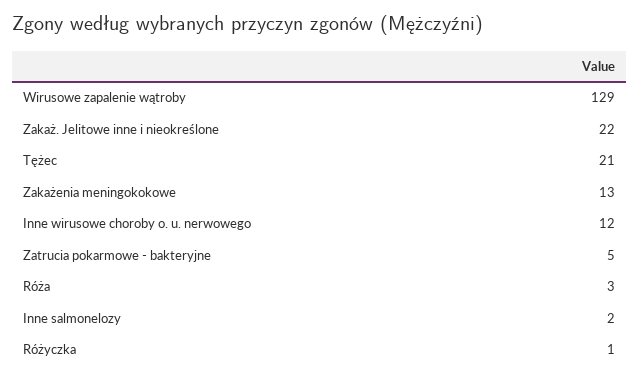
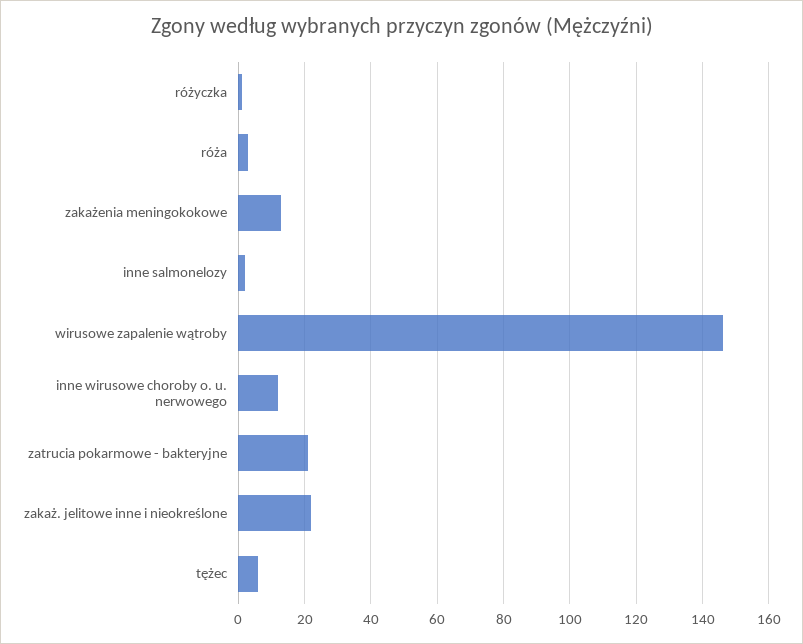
Wirusowe zapalenie wątroby: 129 -> 145
Tężec: 21 -> 5
Zatrucia pokarmowe - bakteryjne: 5 -> 20

